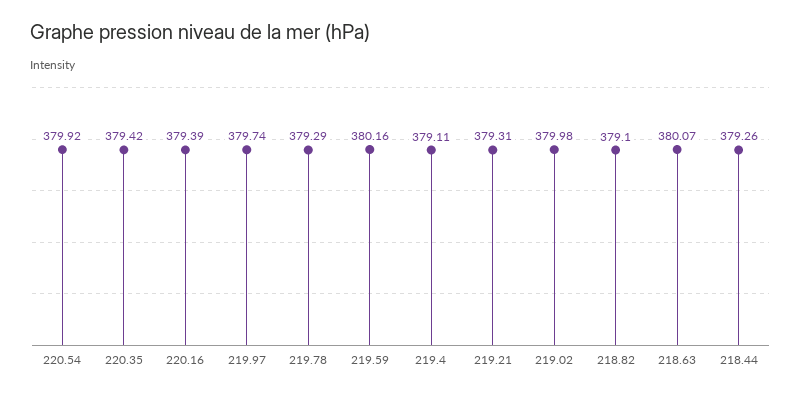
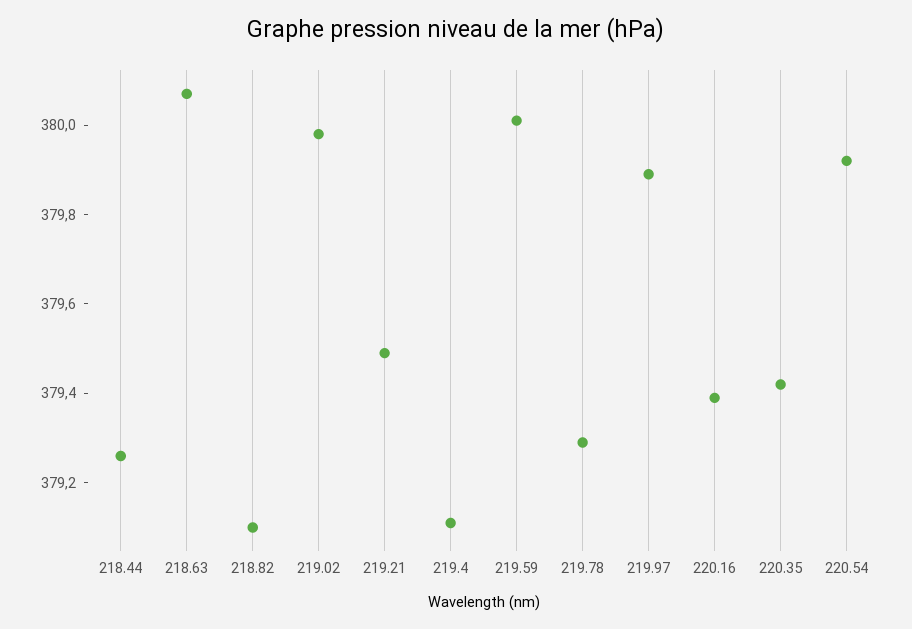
219.97: 379.74 -> 379.9
219.59: 380.16 -> 380
219.21: 379.31 -> 379.5

